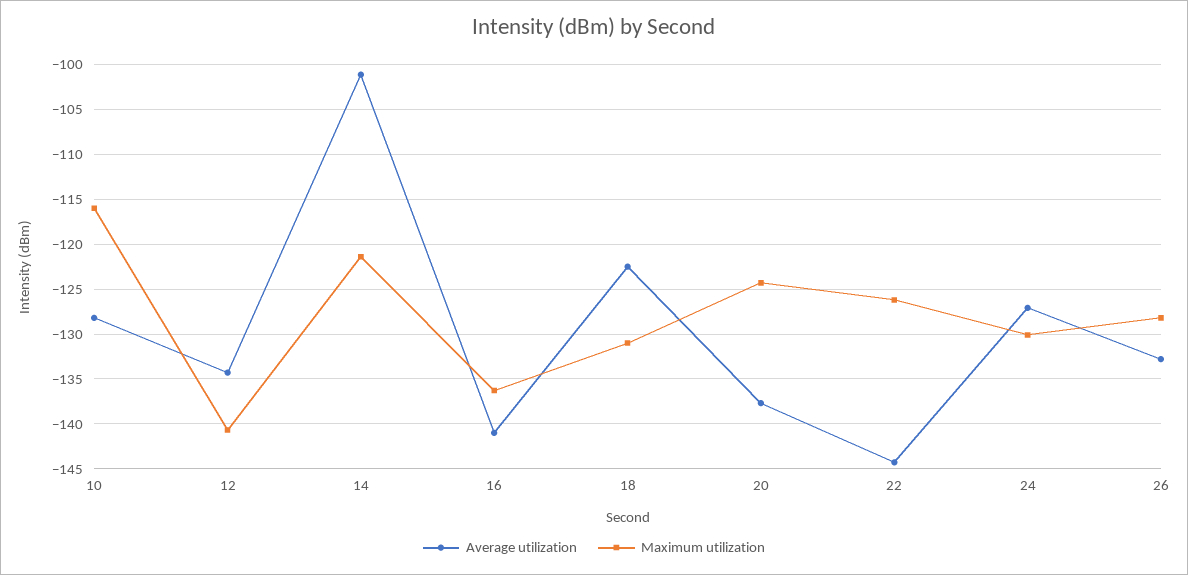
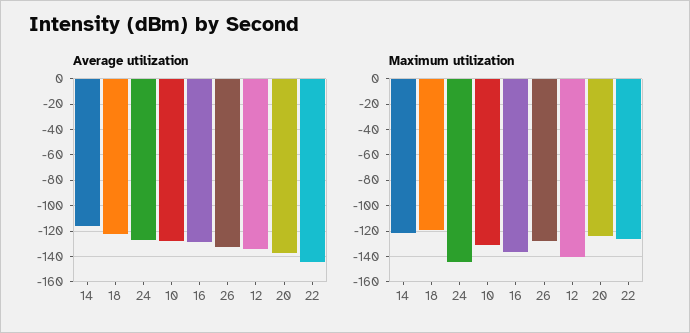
Maximum utilization, 10: -116 -> -130
Average utilization, 14: -101 -> -115
Average utilization, 16: -141 -> -130
Maximum utilization, 18: -131 -> -120
Maximum utilization, 24: -130 -> -145

